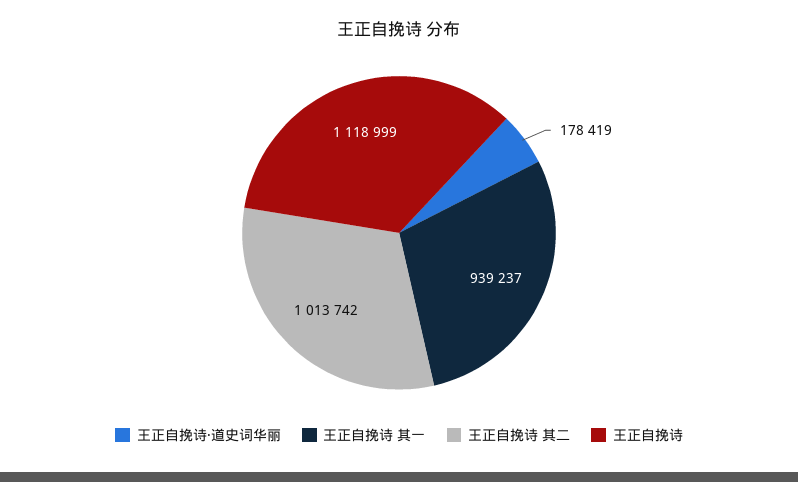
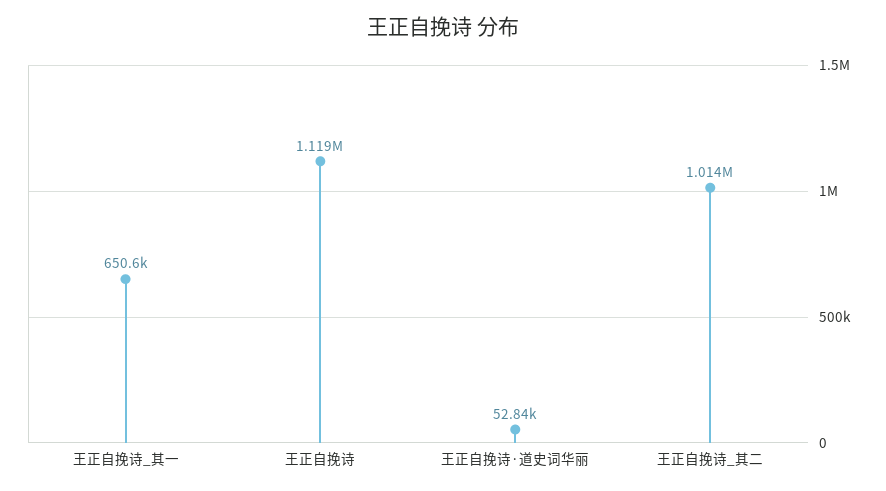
王正自挽诗·道史词华丽: 178419 -> 52840
王正自挽诗 其一: 939237 -> 650600

